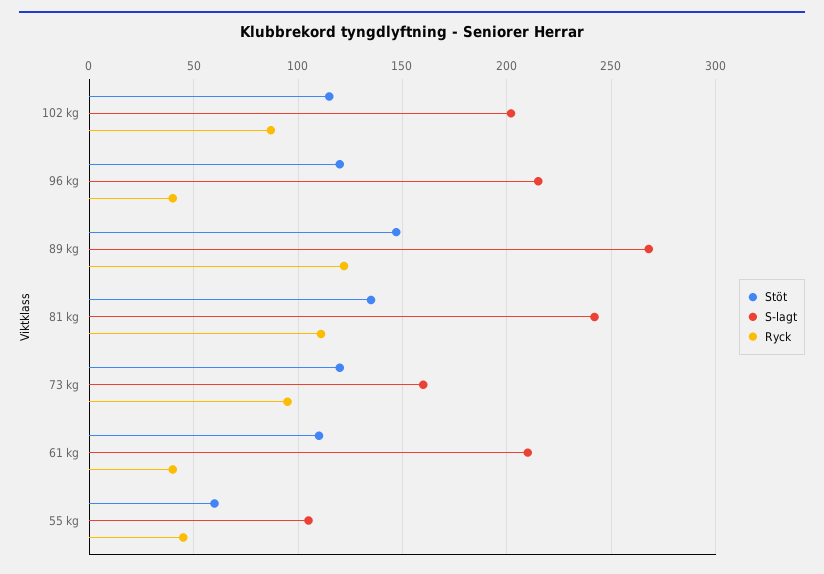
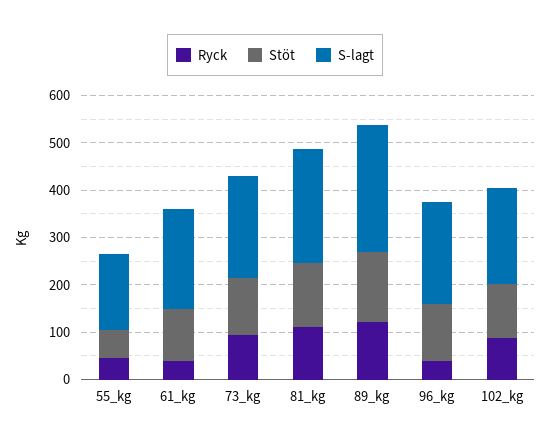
S-lagt, 73 kg: 160 -> 220
S-lagt, 55 kg: 105 -> 160

